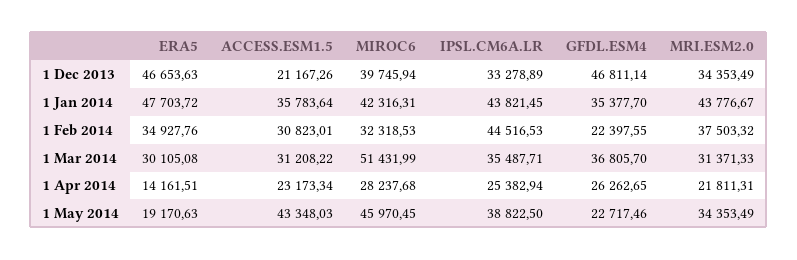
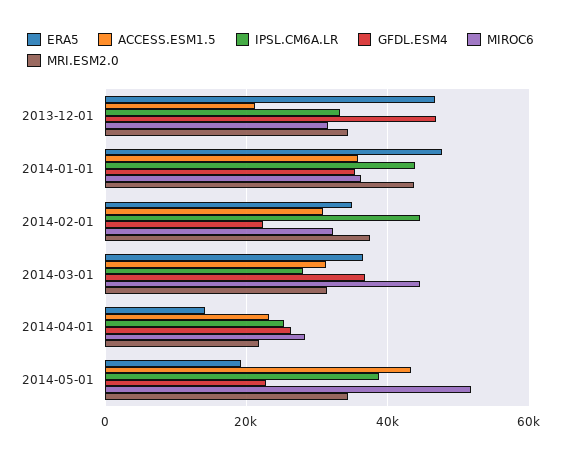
MIROC6, 1 Dec 2013: 39745.94 -> 32000
MIROC6, 1 Jan 2014: 42316.31 -> 36000
ERA5, 1 Mar 2014: 30105.08 -> 36000
MIROC6, 1 Mar 2014: 51431.99 -> 44000
IPSL.CM6A.LR, 1 Mar 2014: 35487.71 -> 28000
MIROC6, 1 May 2014: 45970.45 -> 52000

